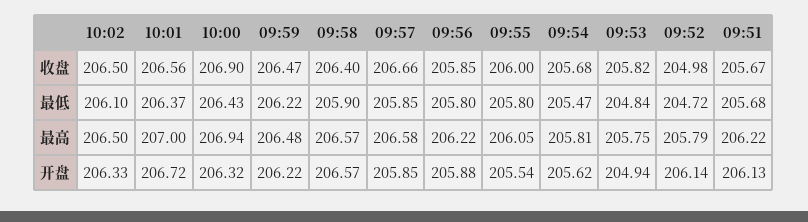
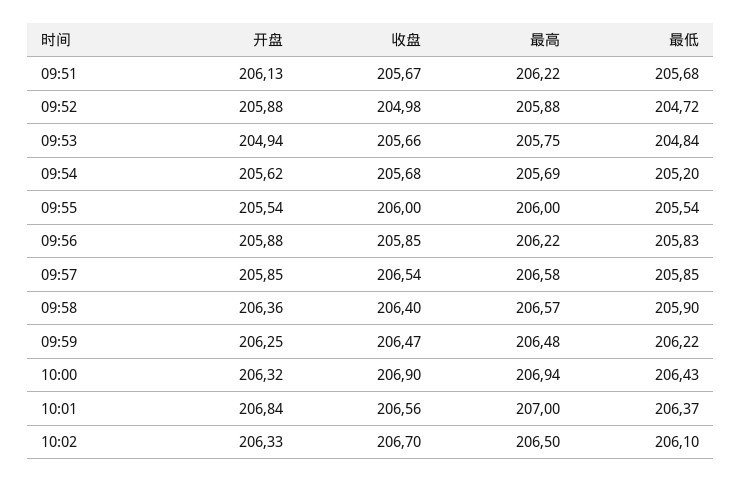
10:02, 收盘: 206.5 -> 206.7
09:57, 收盘: 206.66 -> 206.54
09:53, 收盘: 205.82 -> 205.66
09:56, 最低: 205.8 -> 205.83
09:55, 最低: 205.8 -> 205.54
09:54, 最低: 205.47 -> 205.2
09:55, 最高: 206.05 -> 206
09:54, 最高: 205.81 -> 205.69
09:52, 最高: 205.79 -> 205.88
10:01, 开盘: 206.72 -> 206.84
09:59, 开盘: 206.22 -> 206.25
09:58, 开盘: 206.57 -> 206.36
09:52, 开盘: 206.14 -> 205.88

